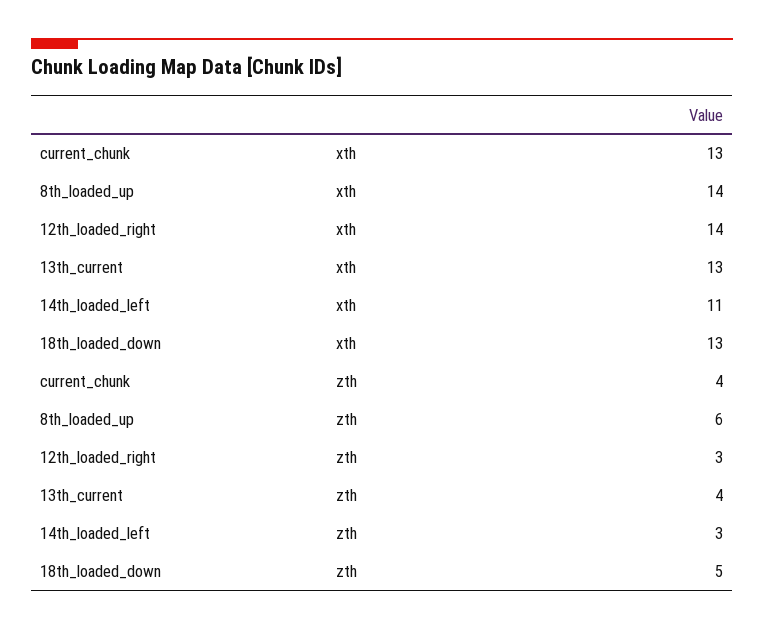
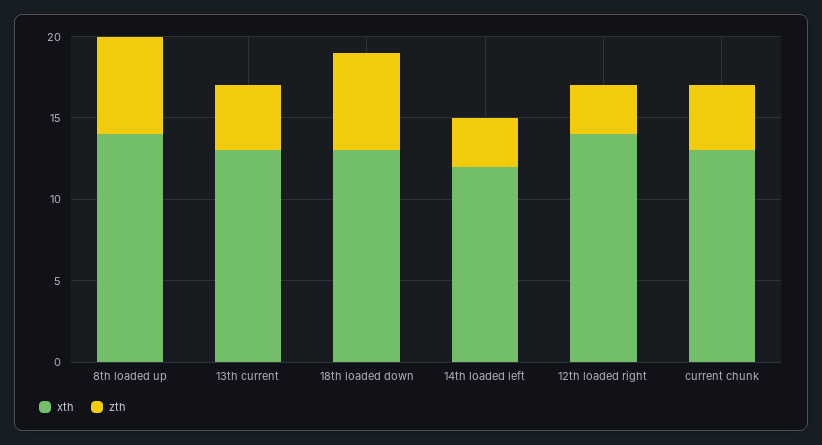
xth, 14th_loaded_left: 11 -> 12
zth, 18th_loaded_down: 5 -> 6

